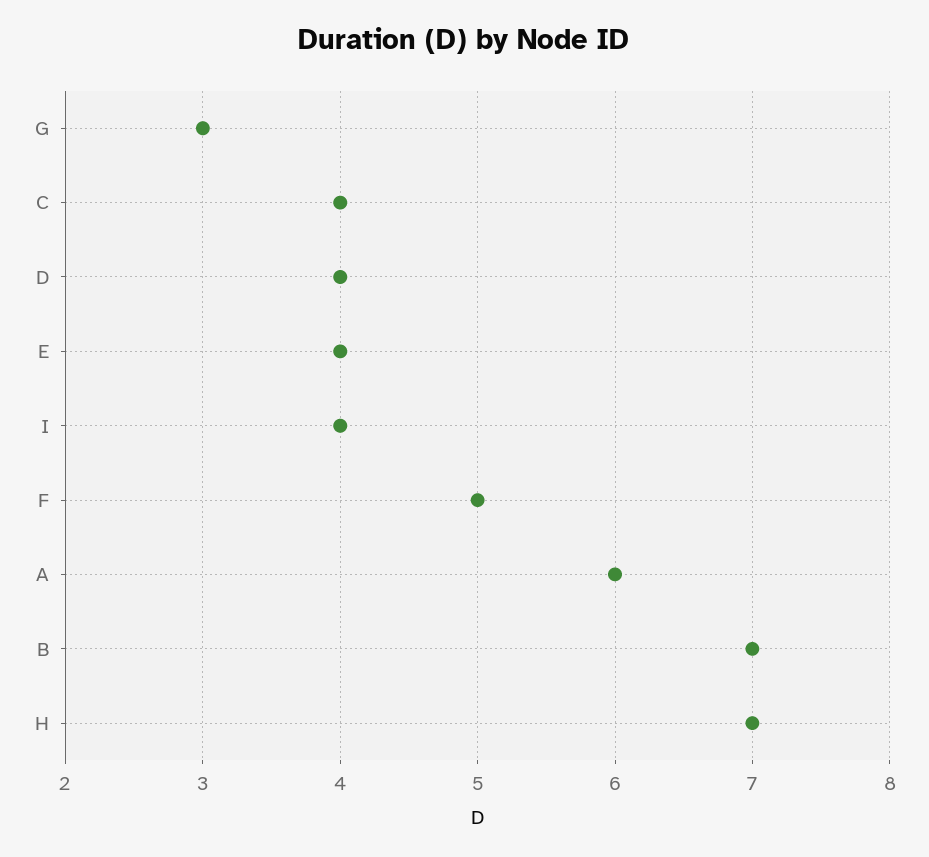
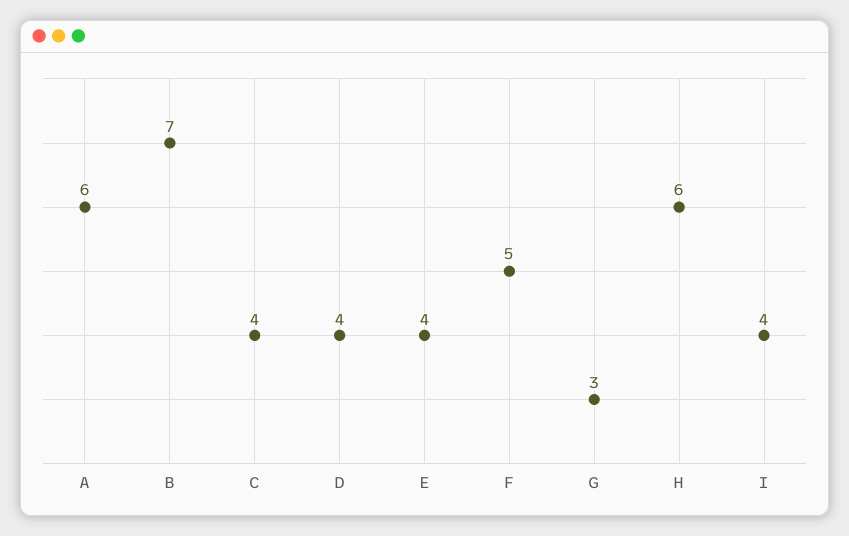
H: 7 -> 6

